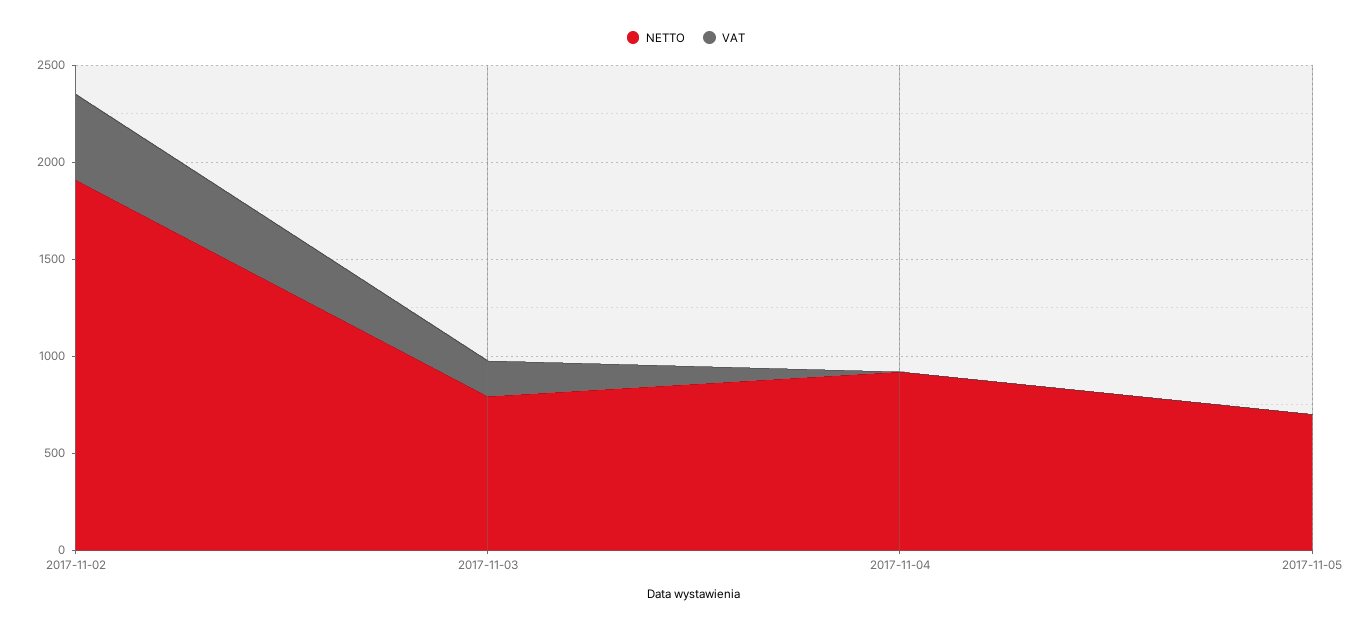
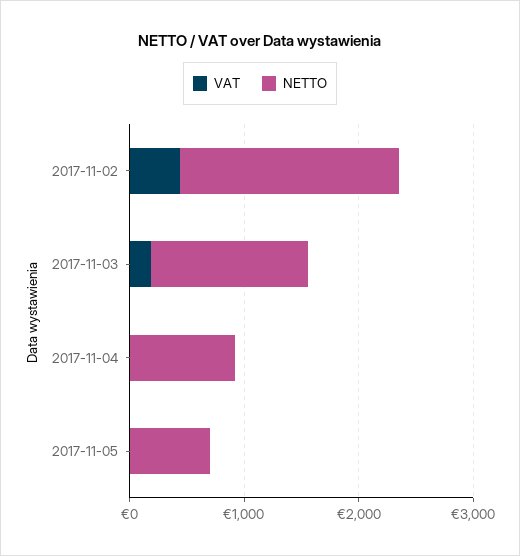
NETTO, 2017-11-03: 800 -> 1400

